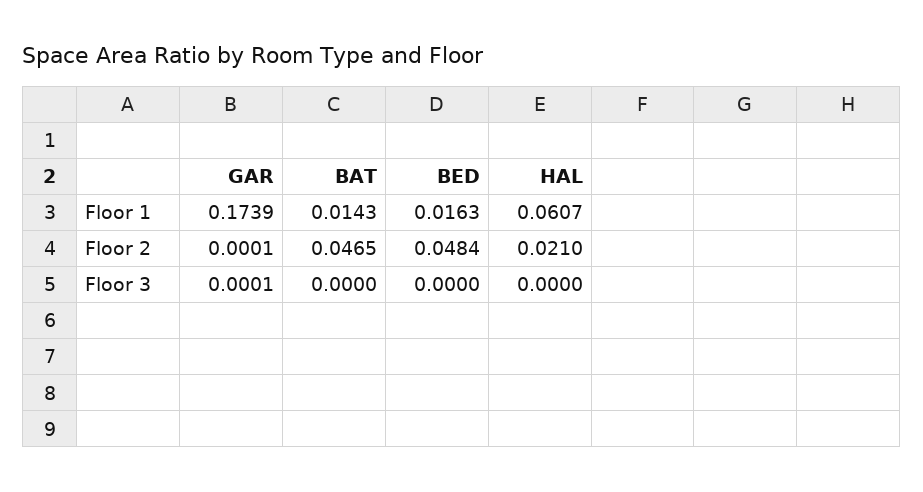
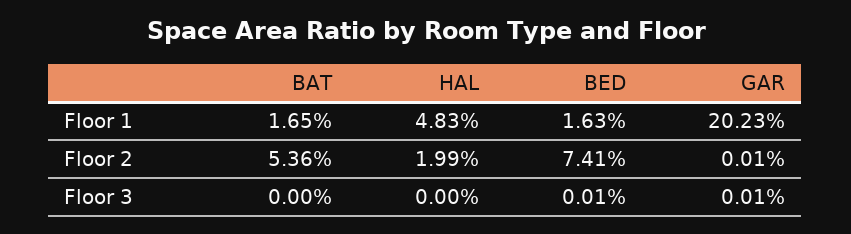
GAR, Floor 1: 0.1739 -> 0.2023
BAT, Floor 1: 0.0143 -> 0.0165
HAL, Floor 1: 0.0607 -> 0.0483
BAT, Floor 2: 0.0465 -> 0.0536
BED, Floor 2: 0.0484 -> 0.0741
HAL, Floor 2: 0.021 -> 0.0199
BED, Floor 3: 0 -> 0.0001

